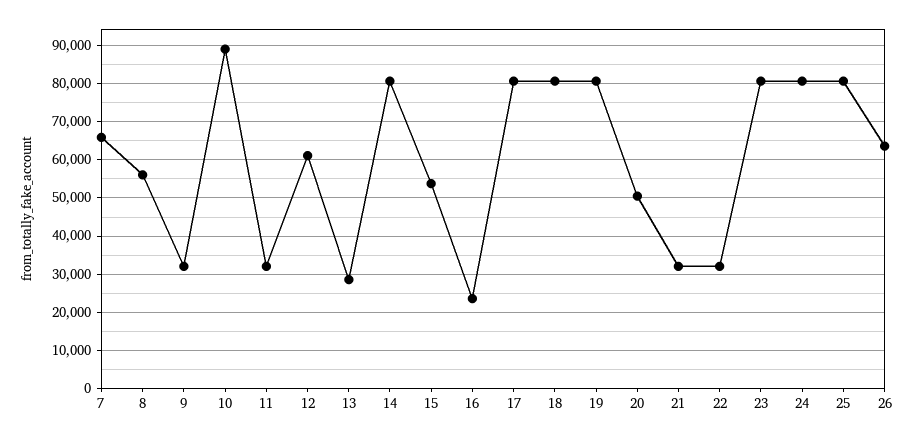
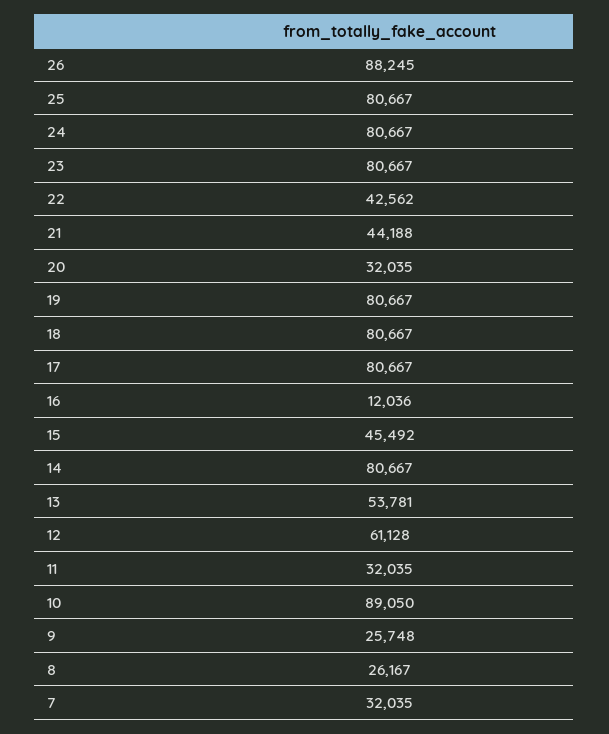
7: 66000 -> 32035
8: 56000 -> 26167
9: 32000 -> 25748
13: 28000 -> 53781
15: 54000 -> 45492
16: 24000 -> 12036
20: 50000 -> 32035
21: 32000 -> 44188
22: 32000 -> 42562
26: 64000 -> 88245

